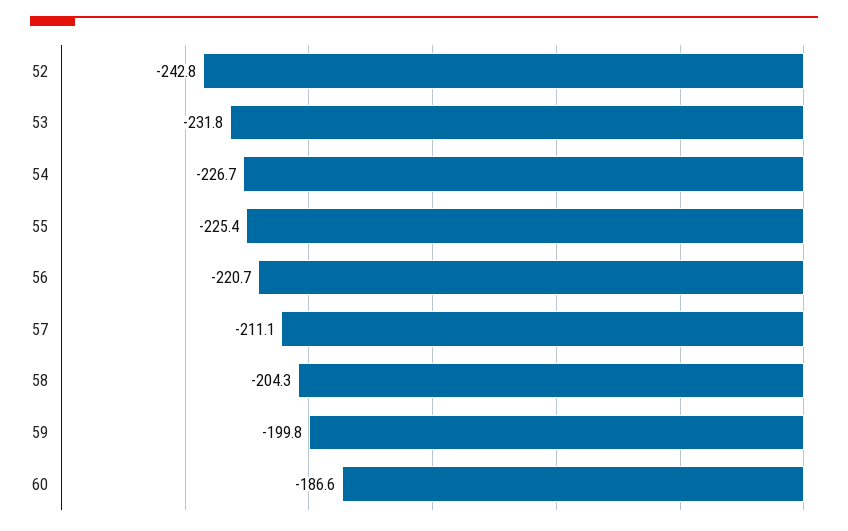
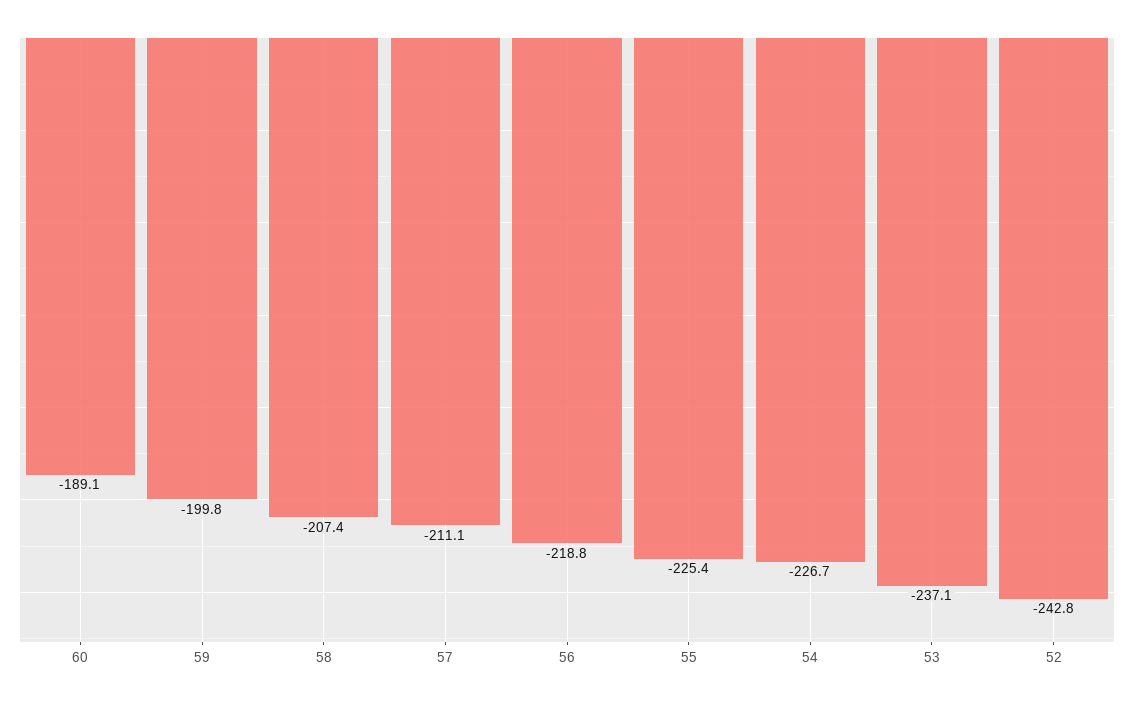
53: -231.8 -> -237.1
56: -220.7 -> -218.8
58: -204.3 -> -207.4
60: -186.6 -> -189.1

